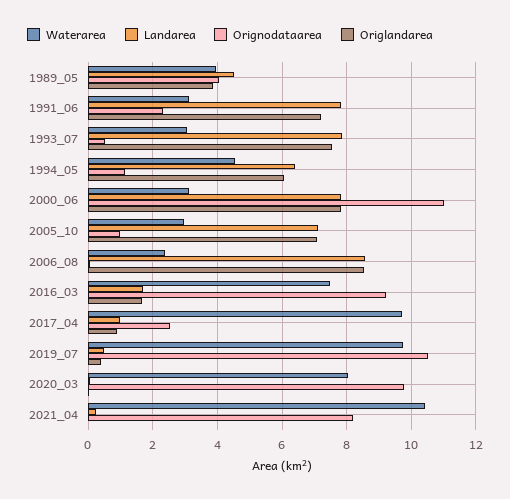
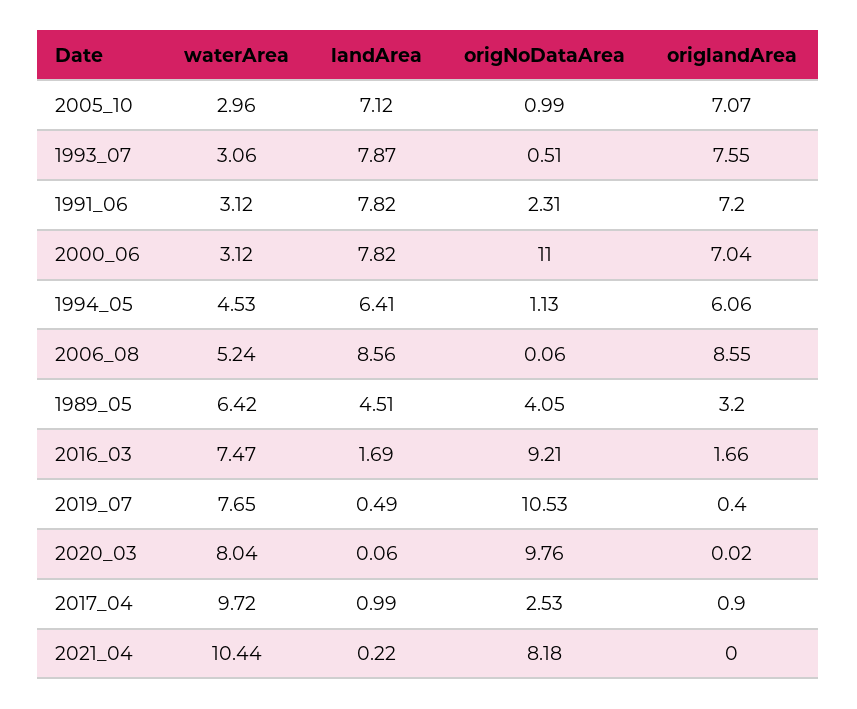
Waterarea, 1989_05: 4 -> 6.42
Origlandarea, 1989_05: 3.8 -> 3.2
Origlandarea, 2000_06: 7.8 -> 7.04
Waterarea, 2006_08: 2.4 -> 5.24
Waterarea, 2019_07: 9.8 -> 7.65

